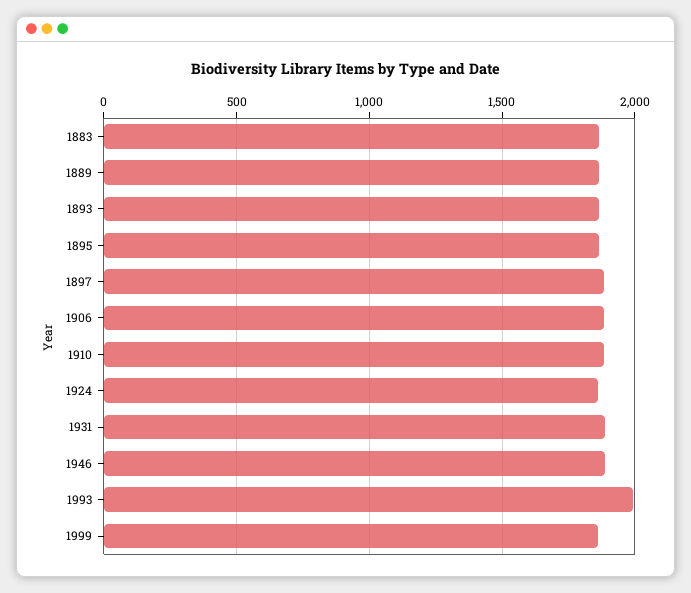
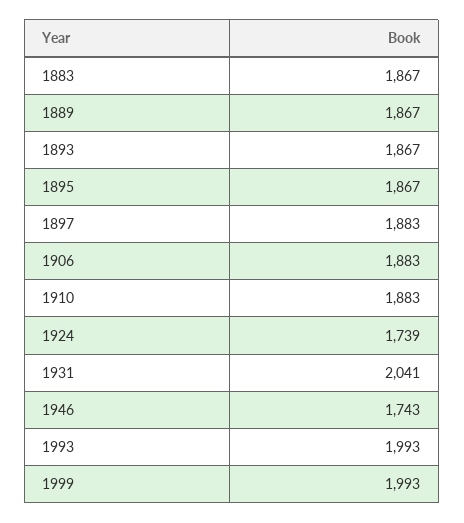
1924: 1850 -> 1739
1931: 1900 -> 2041
1946: 1900 -> 1743
1999: 1850 -> 1993

